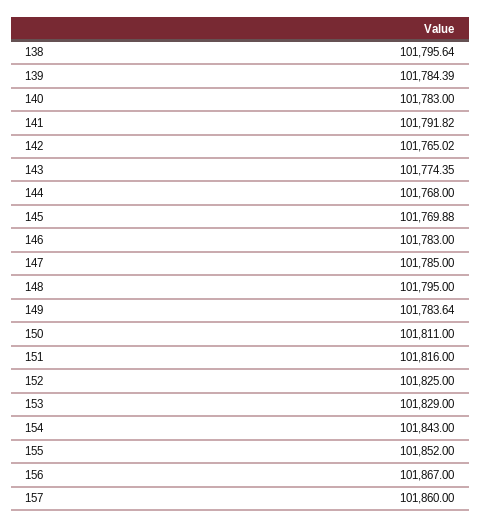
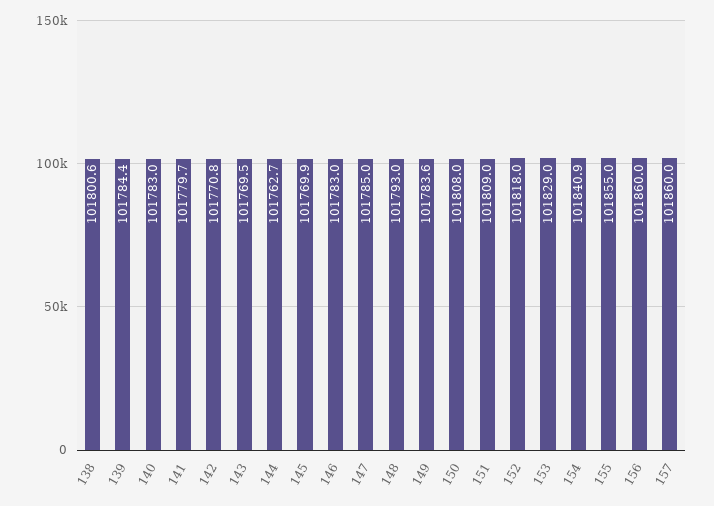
138: 101795.64 -> 101800.6
141: 101791.82 -> 101779.7
142: 101765.02 -> 101770.8
143: 101774.35 -> 101769.5
144: 101768 -> 101762.7
148: 101795 -> 101793
150: 101811 -> 101808
151: 101816 -> 101809
152: 101825 -> 101818
154: 101843 -> 101840.9
155: 101852 -> 101855
156: 101867 -> 101860

